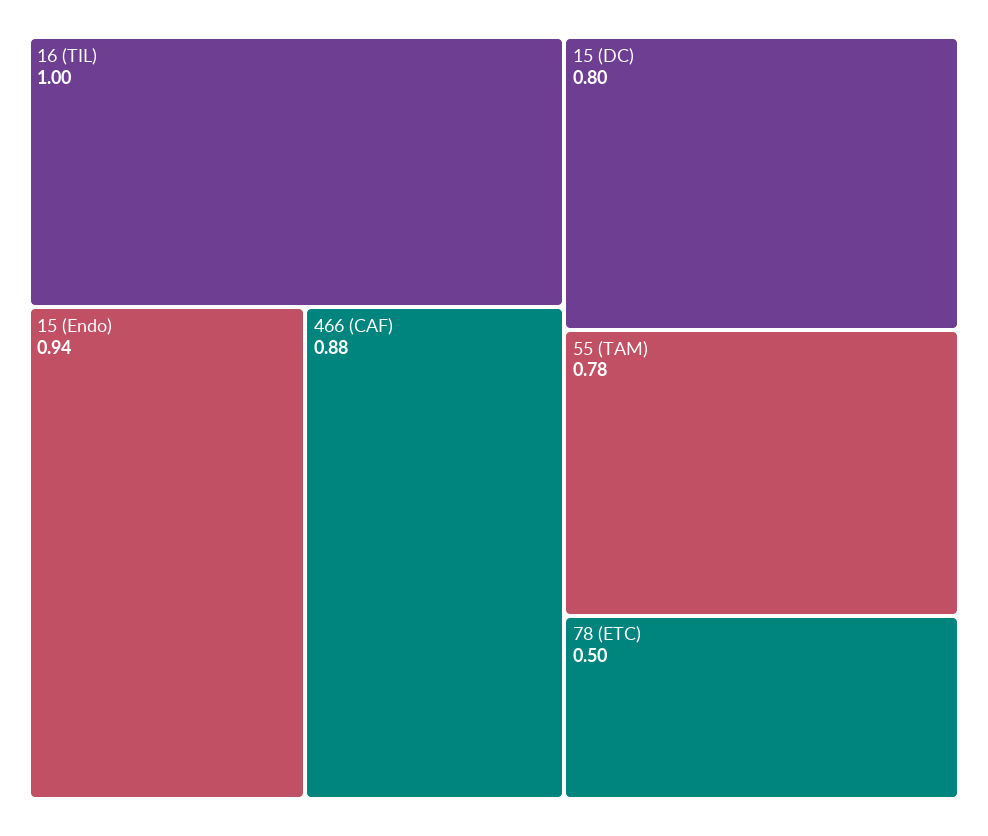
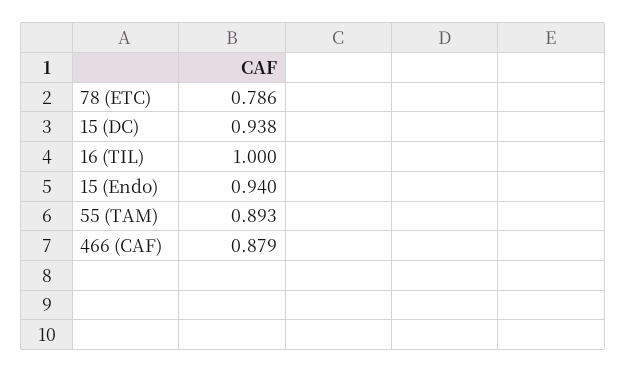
15 (DC): 0.8 -> 0.938
55 (TAM): 0.78 -> 0.893
78 (ETC): 0.5 -> 0.786

